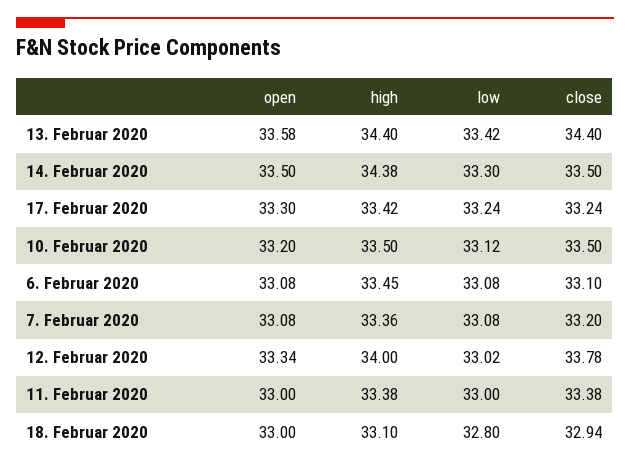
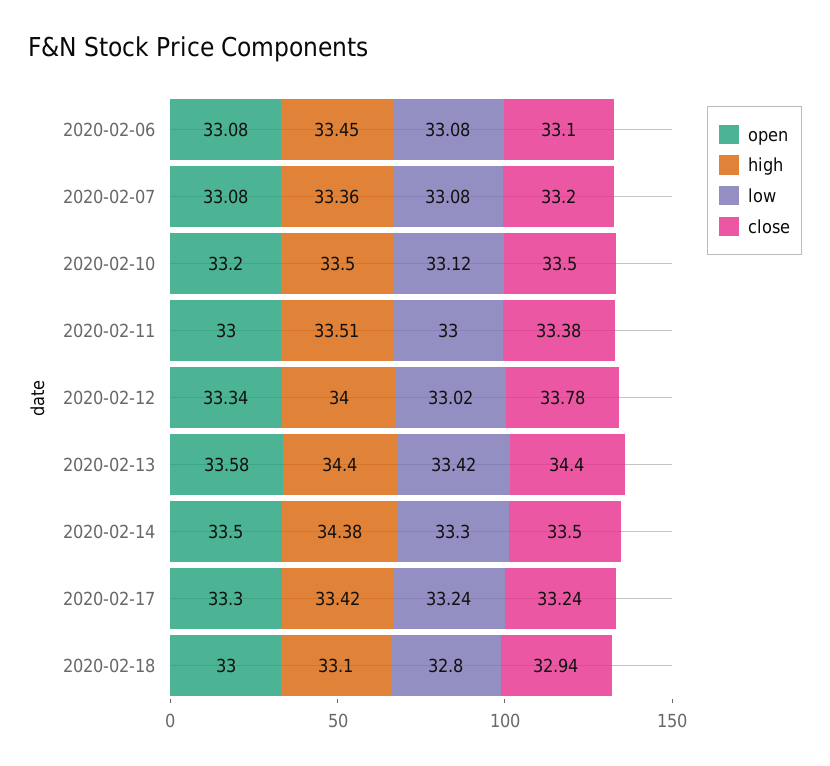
high, 11. Februar 2020: 33.38 -> 33.51

